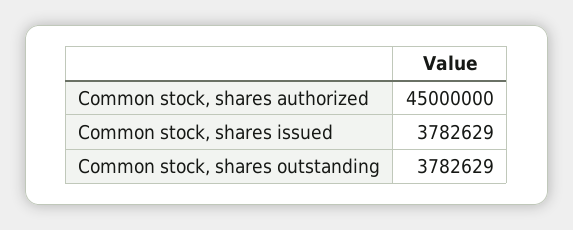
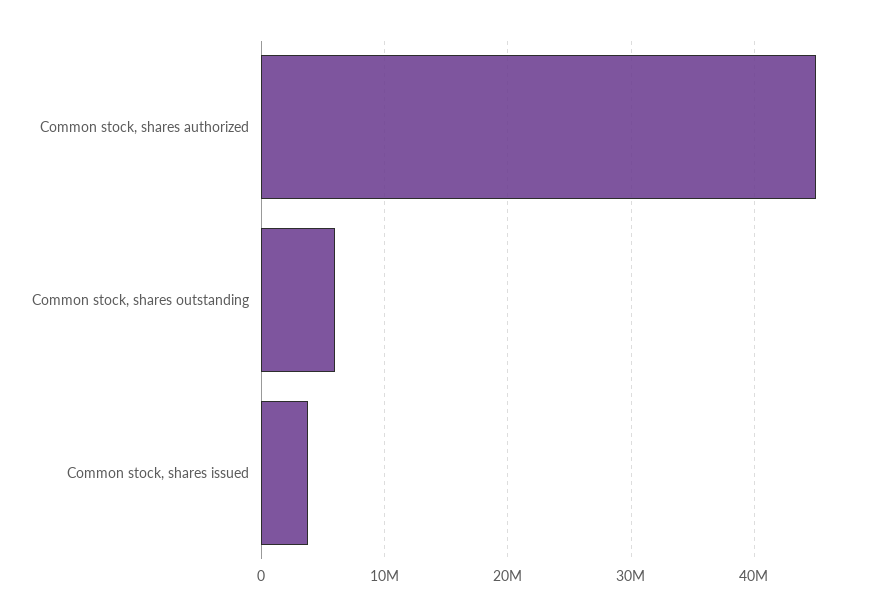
Common stock, shares outstanding: 3782629 -> 6000000

